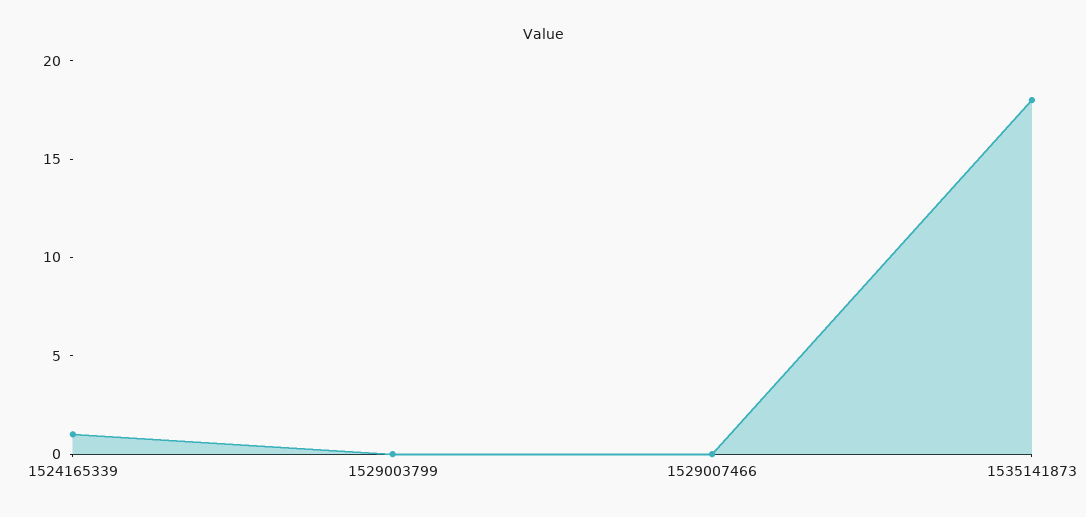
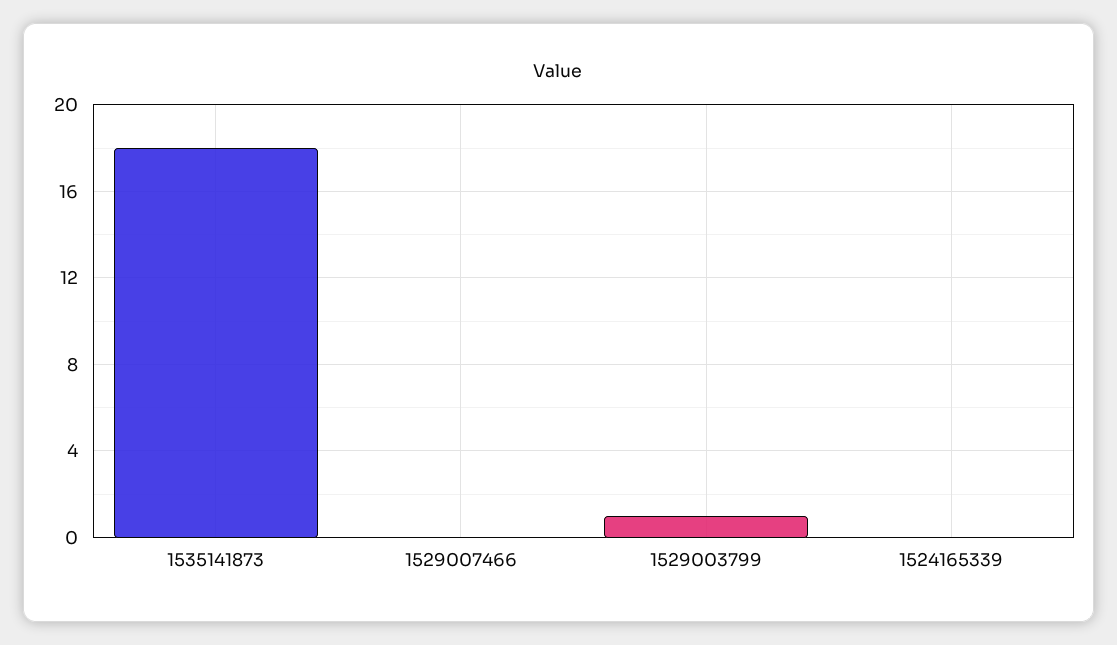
1524165339: 1 -> 0
1529003799: 0 -> 1

